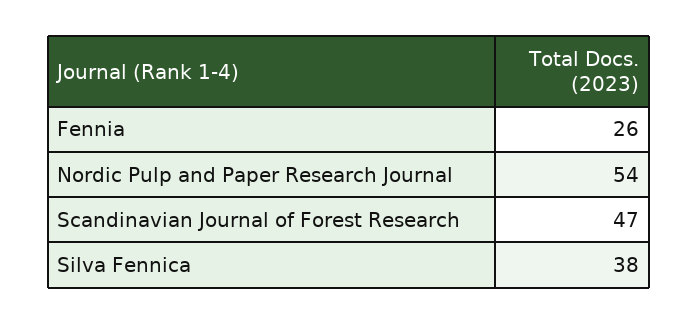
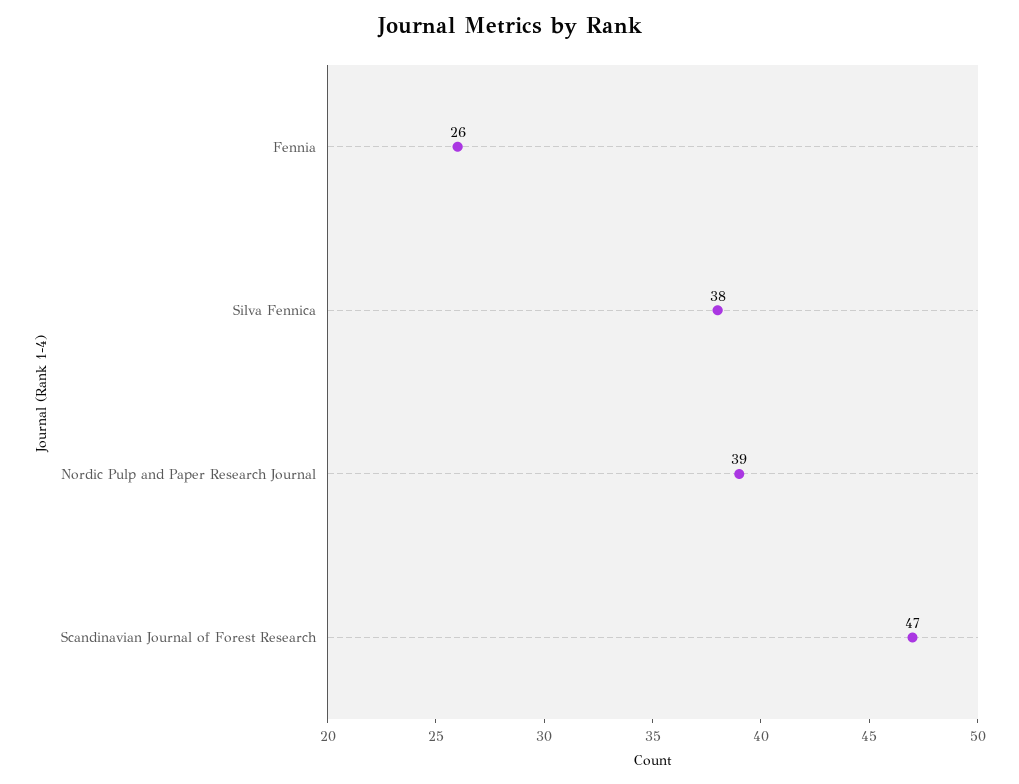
Nordic Pulp and Paper Research Journal: 54 -> 39

